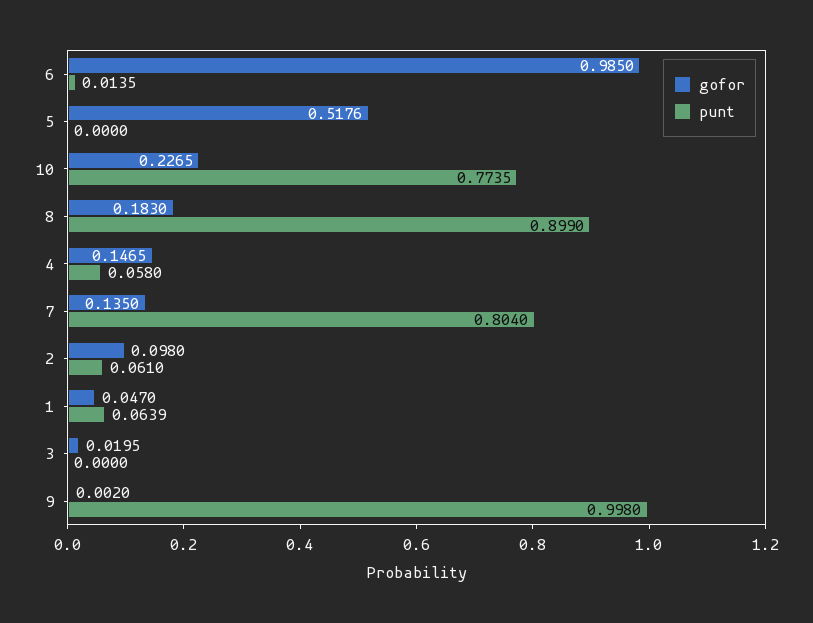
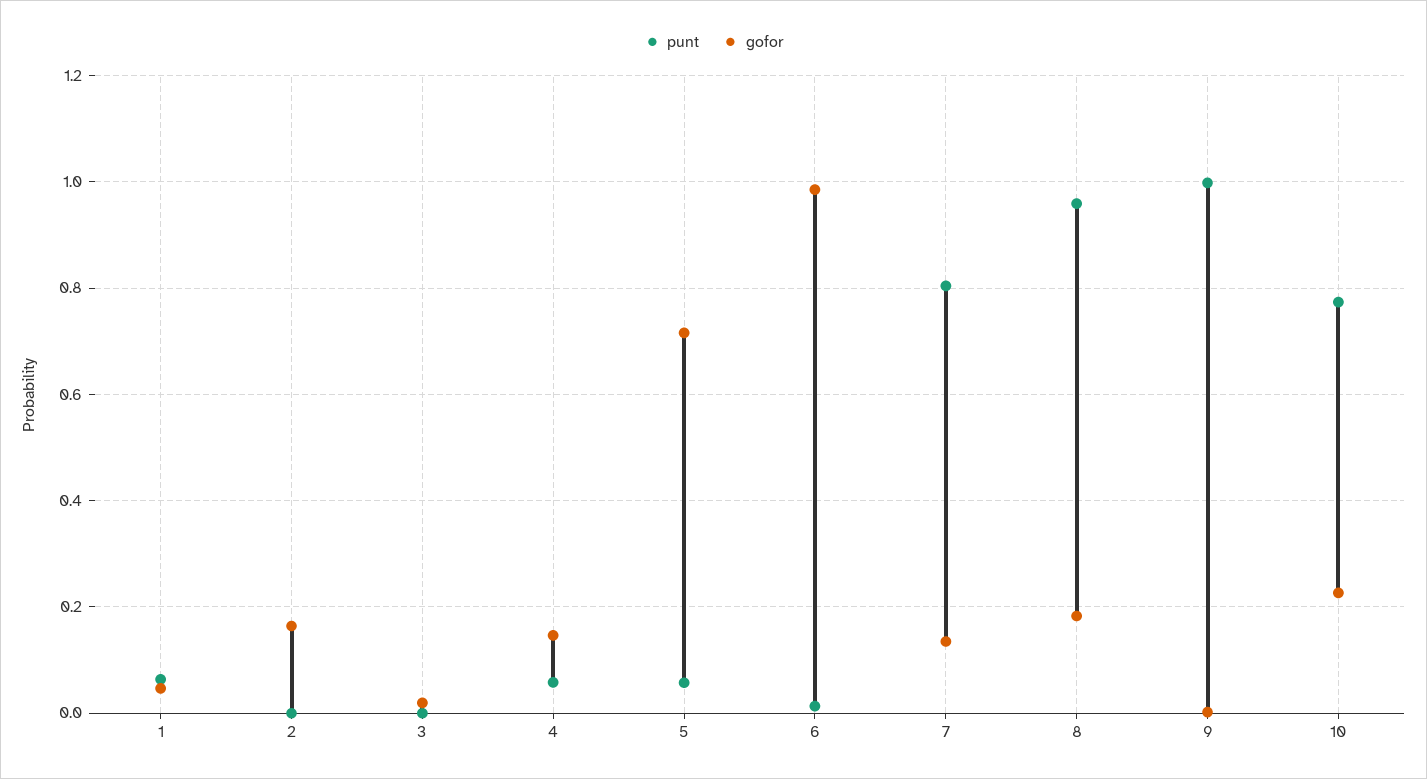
gofor, 5: 0.5176 -> 0.72
punt, 5: 0 -> 0.06
punt, 8: 0.899 -> 0.96
gofor, 2: 0.098 -> 0.16
punt, 2: 0.061 -> 0

